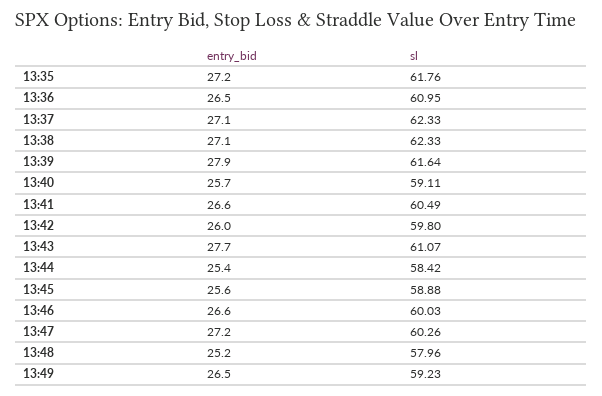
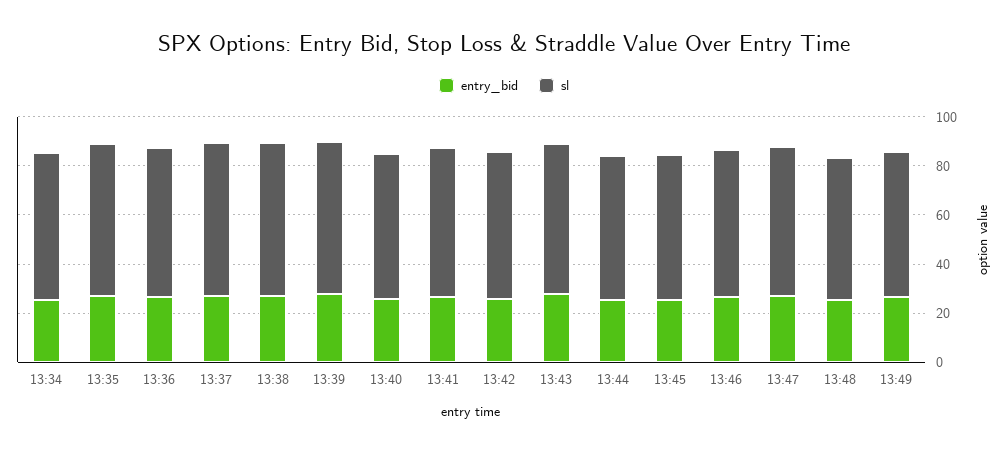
entry_bid, 13:34: none -> 25
sl, 13:34: none -> 60

